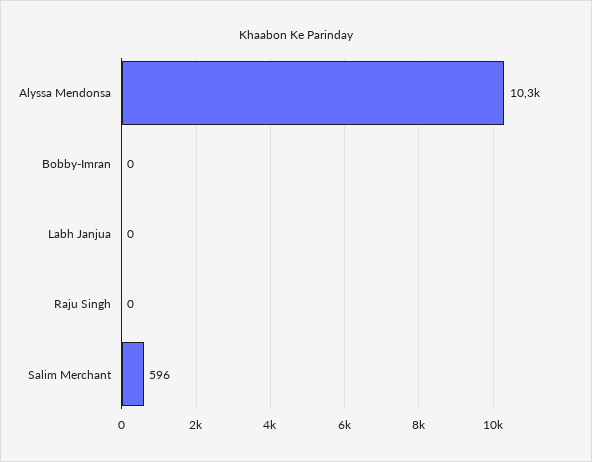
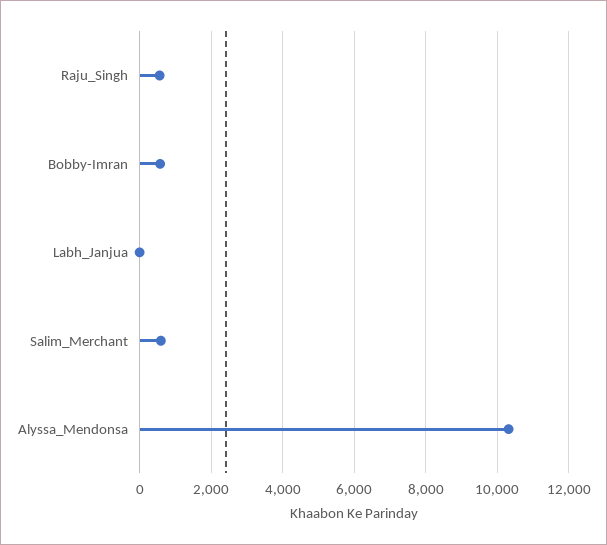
Bobby-Imran: 0 -> 600
Raju Singh: 0 -> 600

